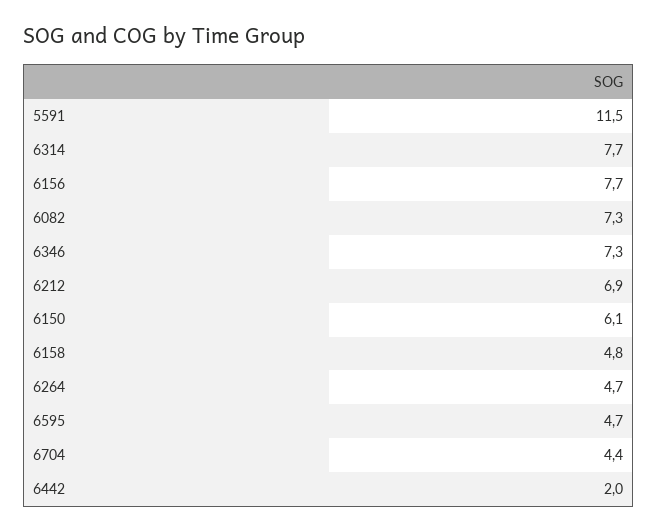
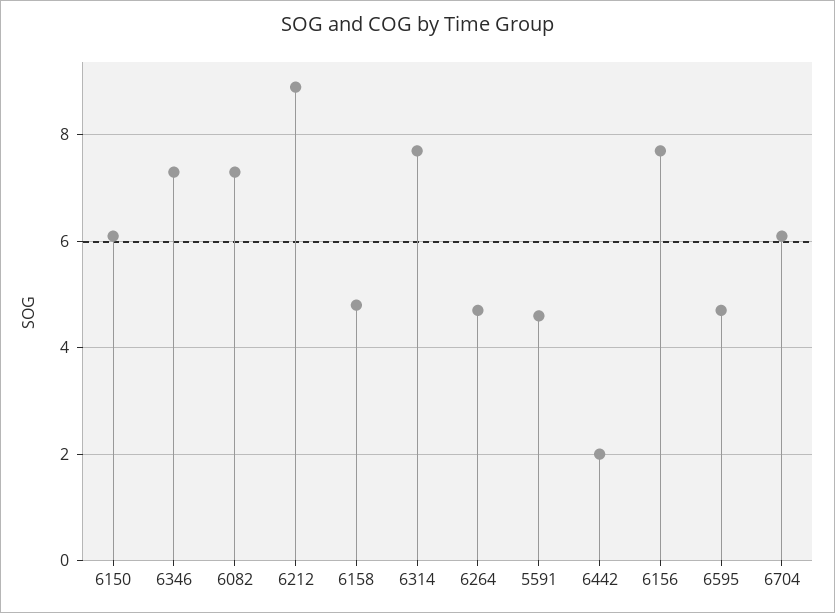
5591: 11.5 -> 4.5
6212: 6.9 -> 9
6704: 4.4 -> 6

